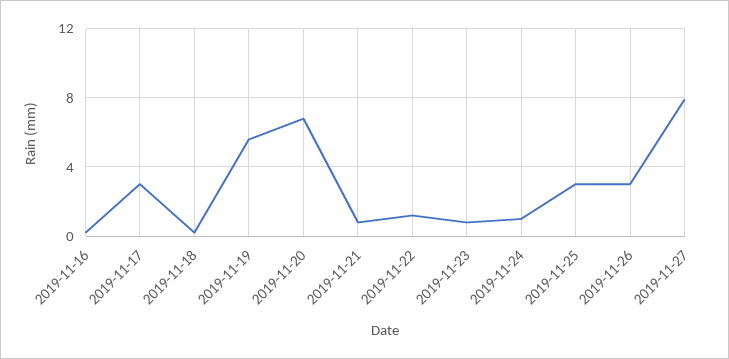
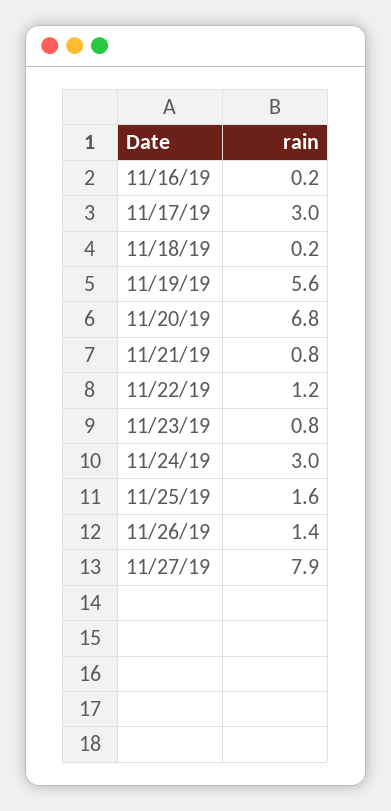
2019-11-24: 1 -> 3
2019-11-25: 3 -> 1.6
2019-11-26: 3 -> 1.4

